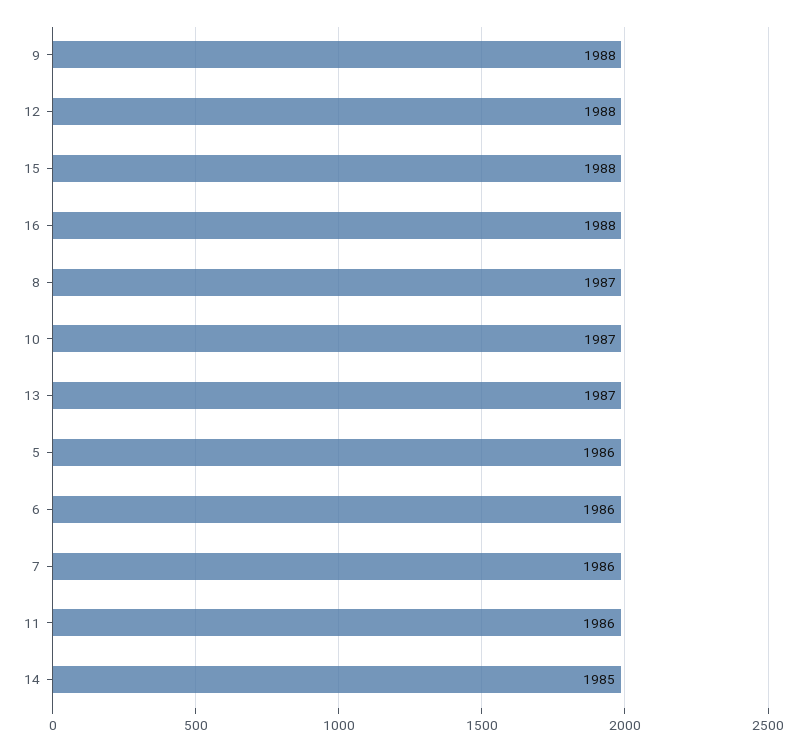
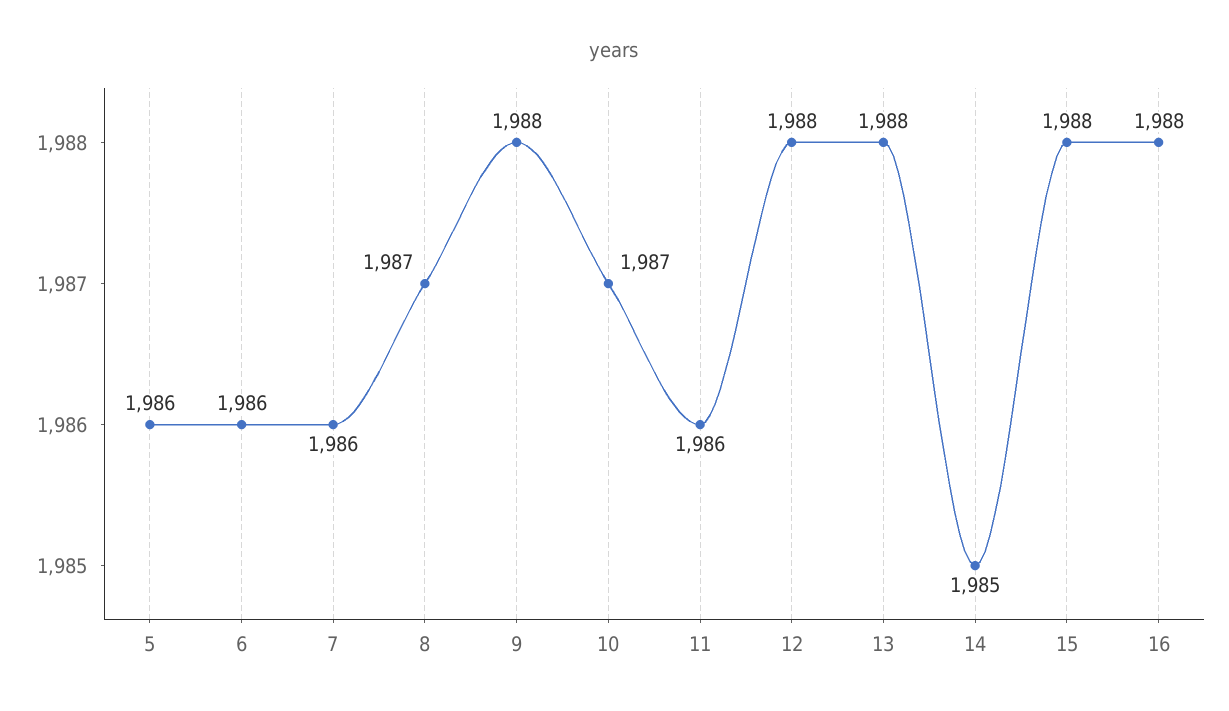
13: 1987 -> 1988

